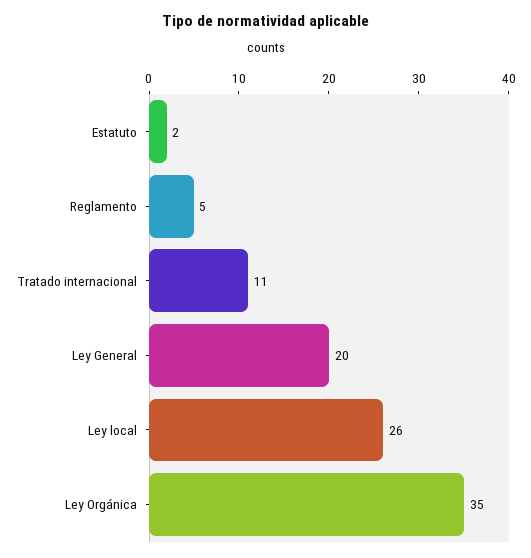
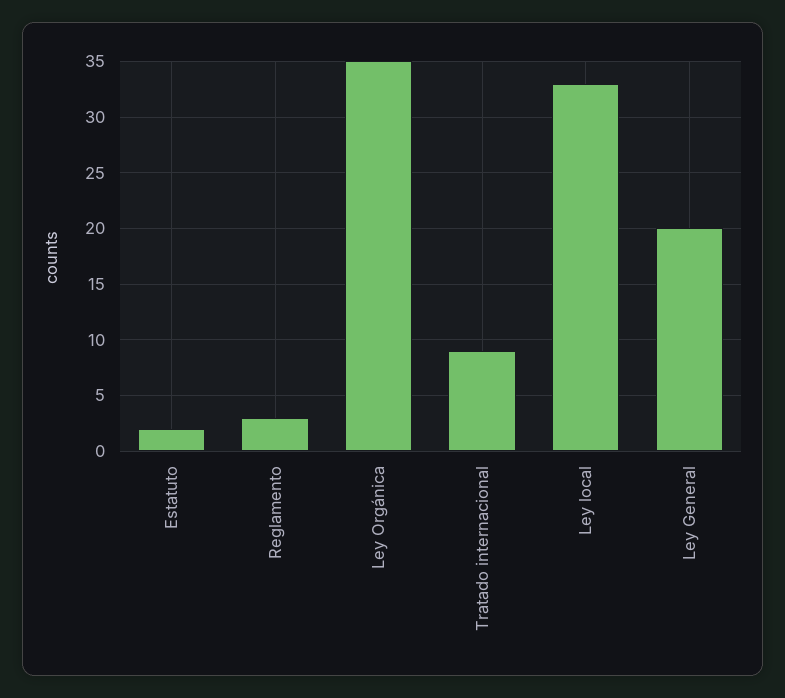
Reglamento: 5 -> 3
Tratado internacional: 11 -> 9
Ley local: 26 -> 33

